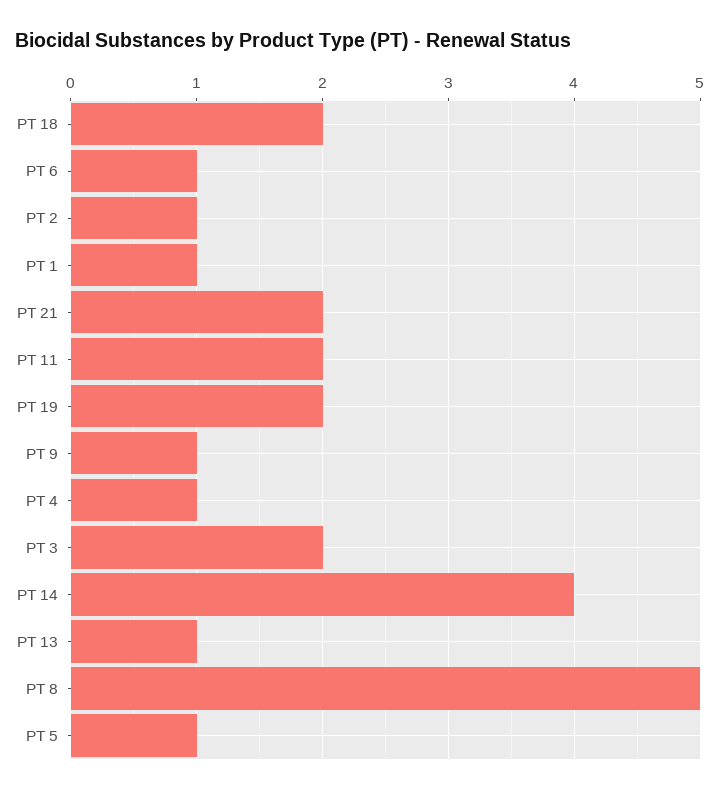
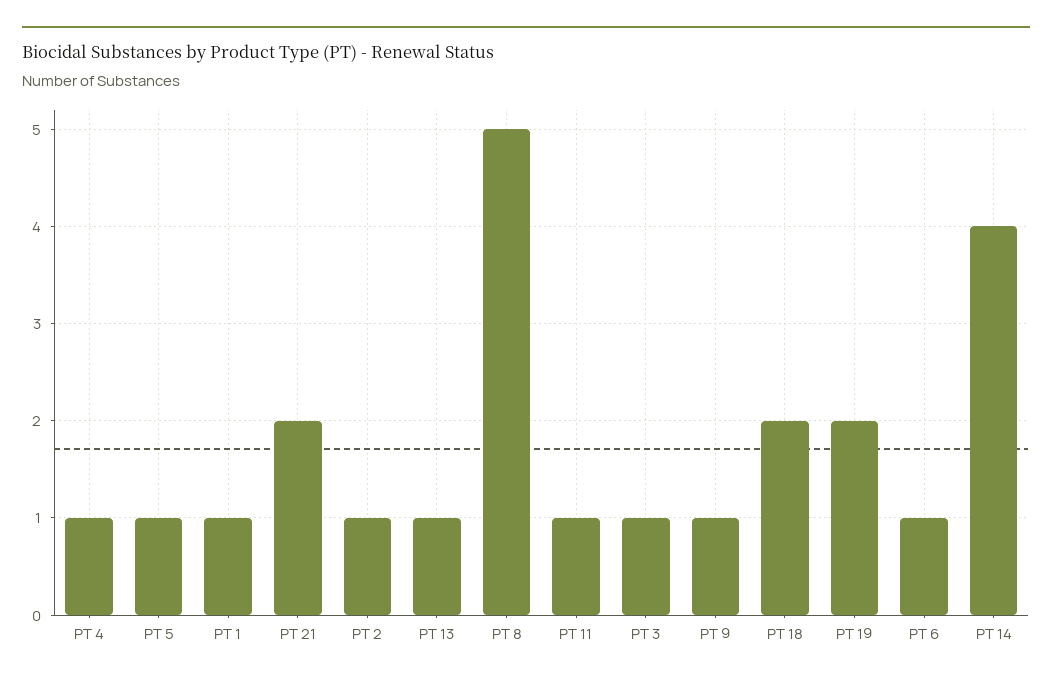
PT 11: 2 -> 1
PT 3: 2 -> 1

